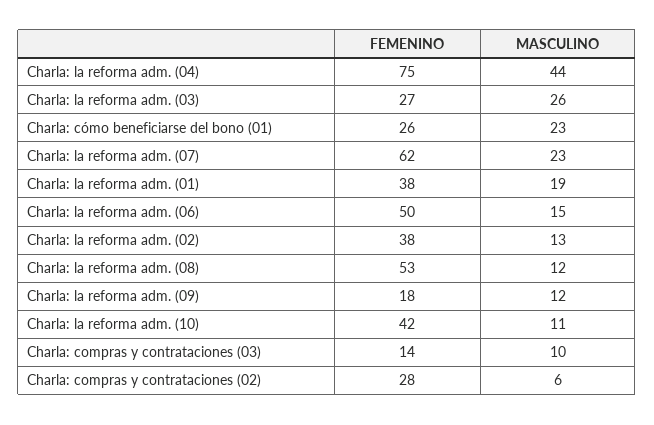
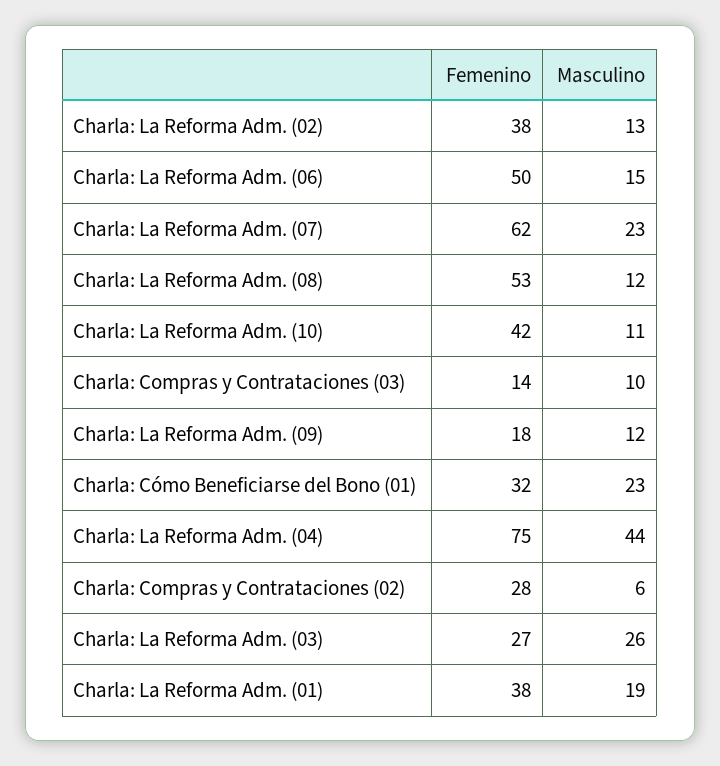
FEMENINO, Charla: cómo beneficiarse del bono (01): 26 -> 32

